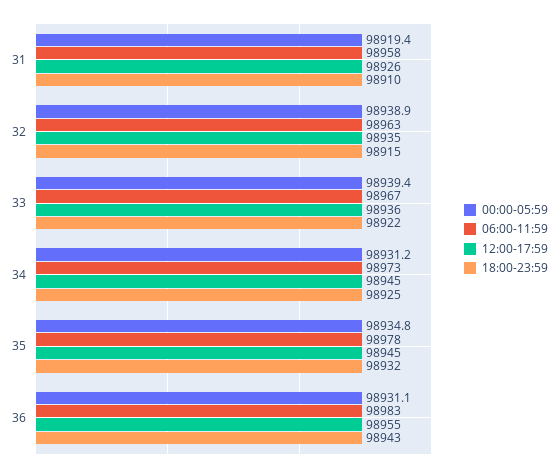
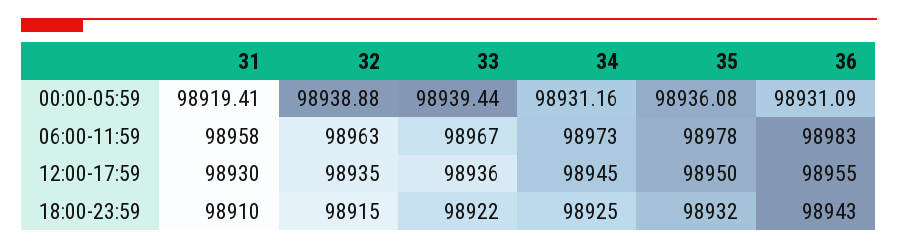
12:00-17:59, 31: 98926 -> 98930
00:00-05:59, 35: 98934.8 -> 98936.08
12:00-17:59, 35: 98945 -> 98950

